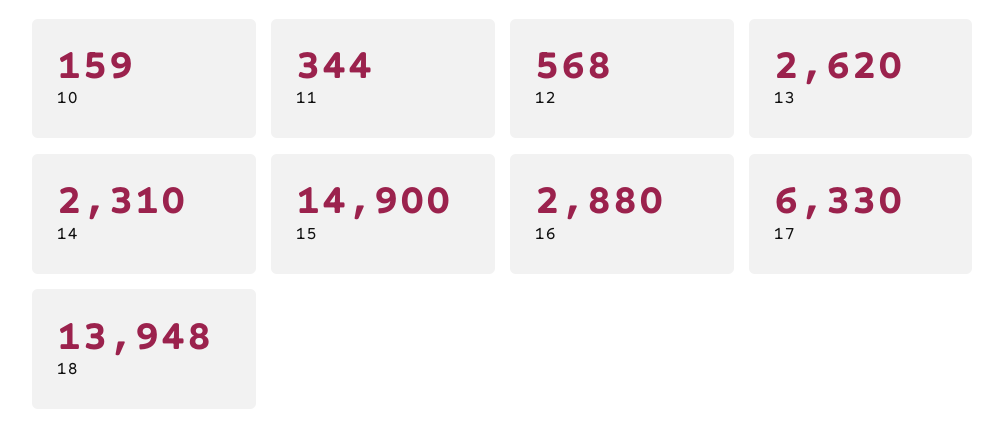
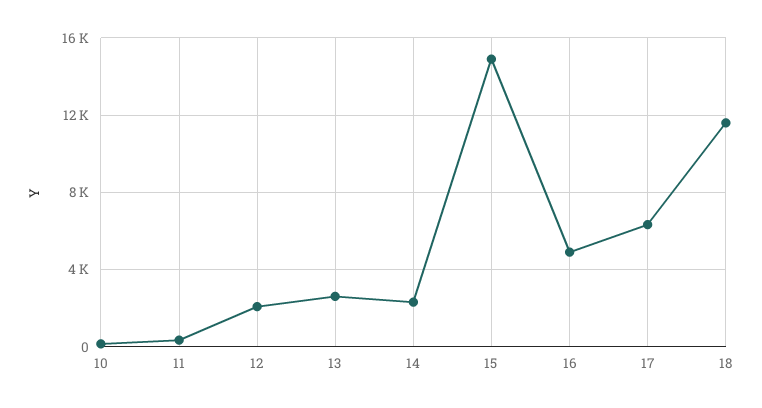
12: 568 -> 2000
16: 2880 -> 5000
18: 13948 -> 11500

